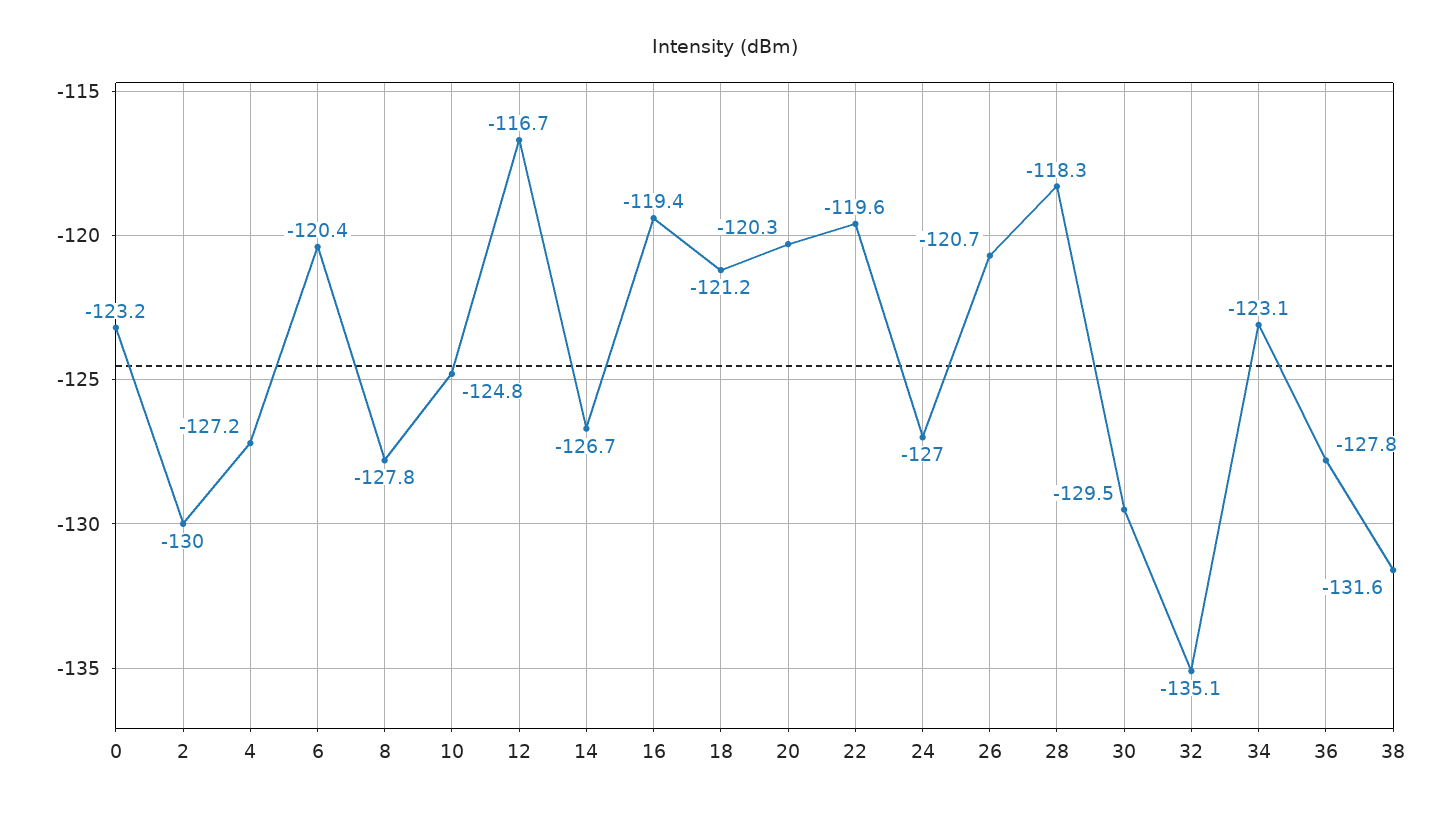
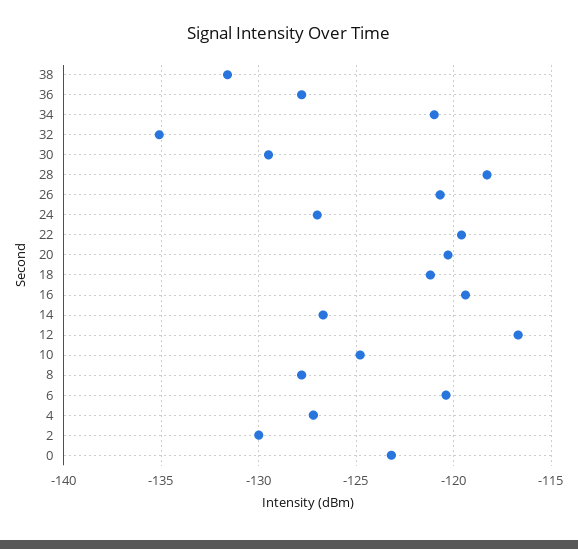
34: -123.1 -> -121

